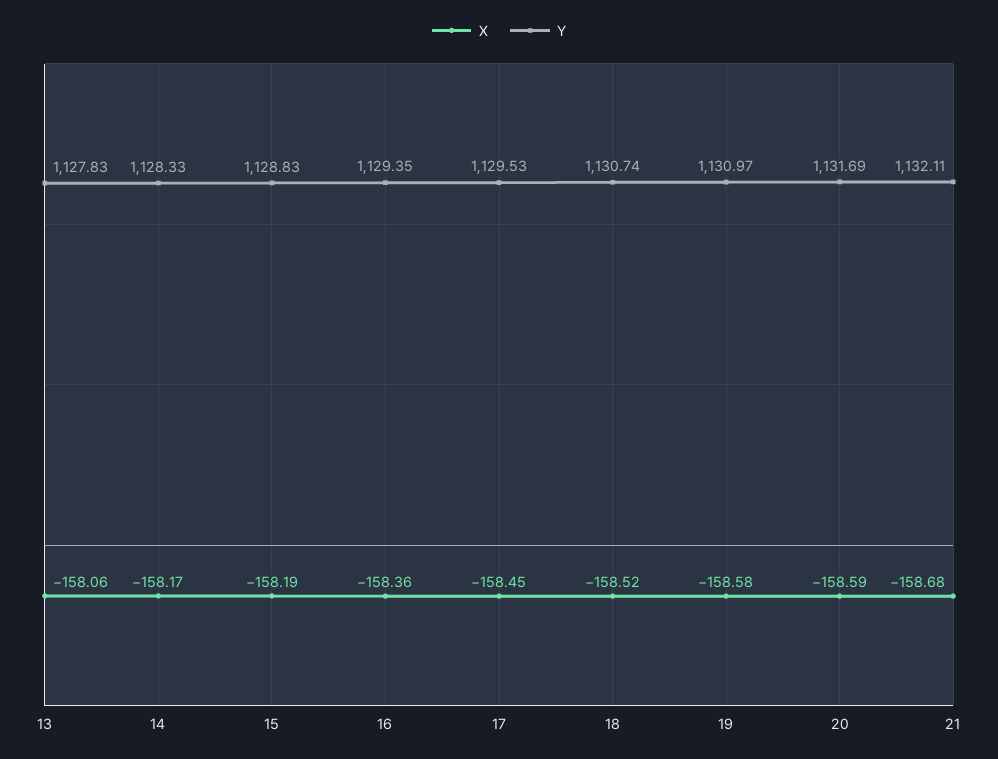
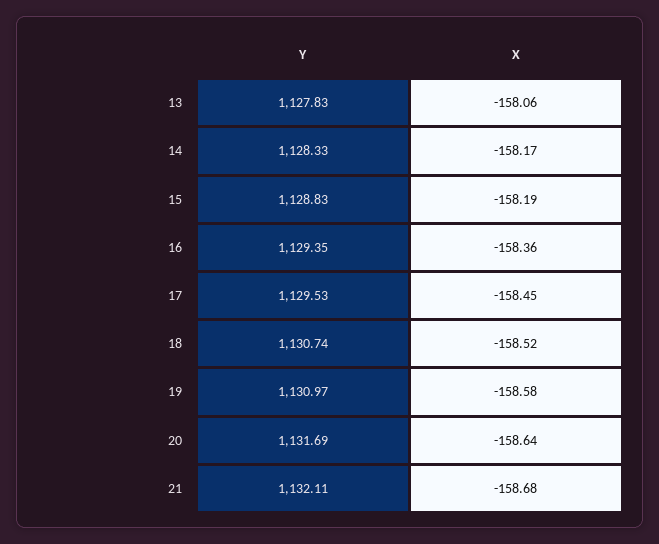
X, 20: -158.59 -> -158.64

